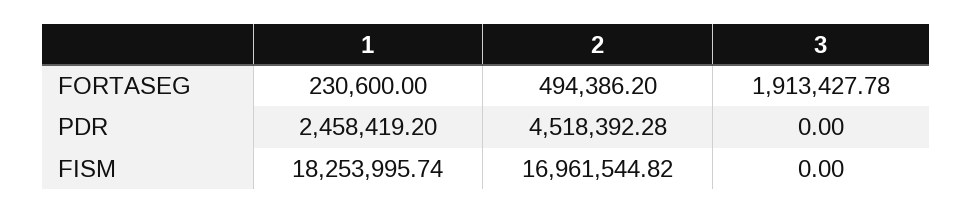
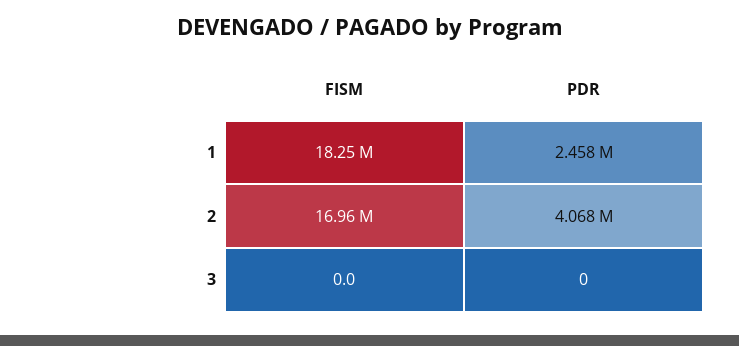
1, FORTASEG: 230600 -> none
2, FORTASEG: 494386.2 -> none
3, FORTASEG: 1913427.78 -> none
2, PDR: 4518392.28 -> 4068000

